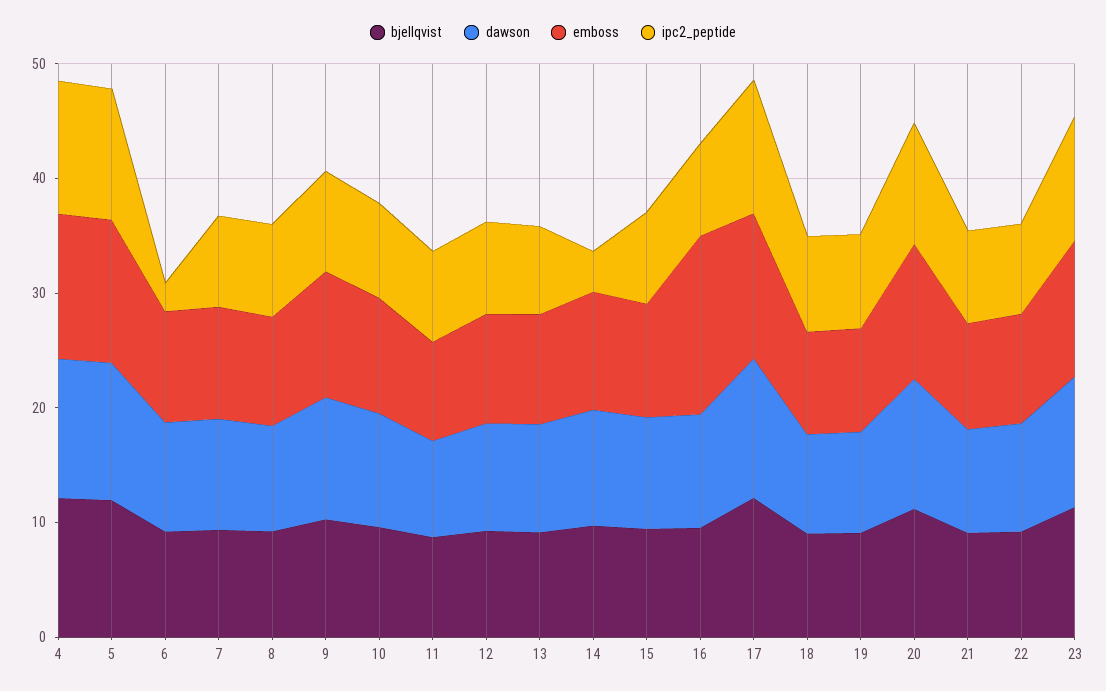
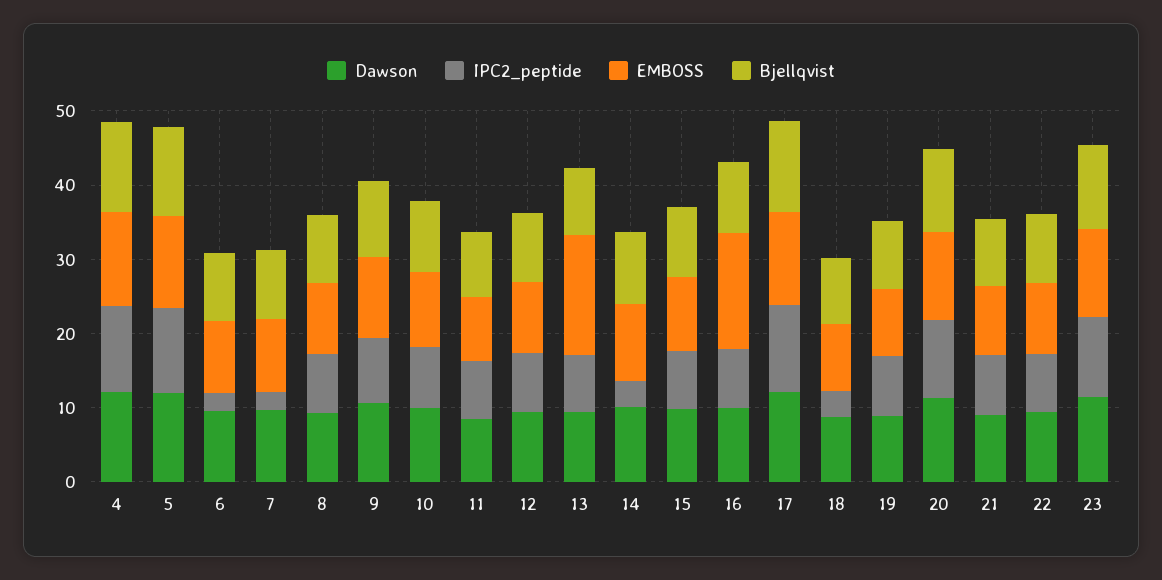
ipc2_peptide, 7: 8 -> 2
emboss, 13: 10 -> 16
ipc2_peptide, 18: 8 -> 4

